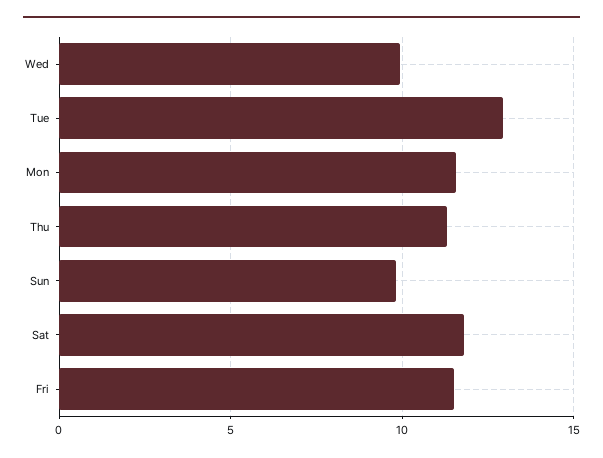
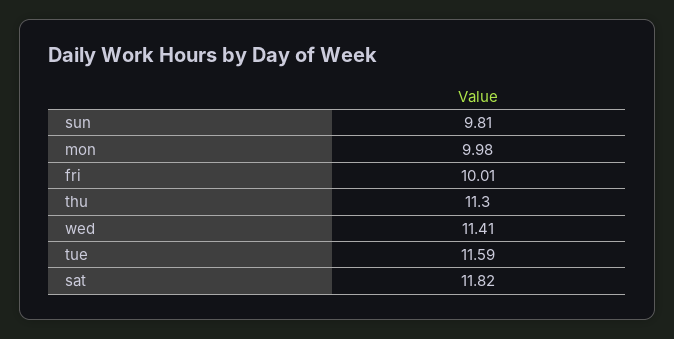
Wed: 10 -> 11.41
Tue: 13 -> 11.59
Mon: 11.5 -> 9.98
Fri: 11.5 -> 10.01

